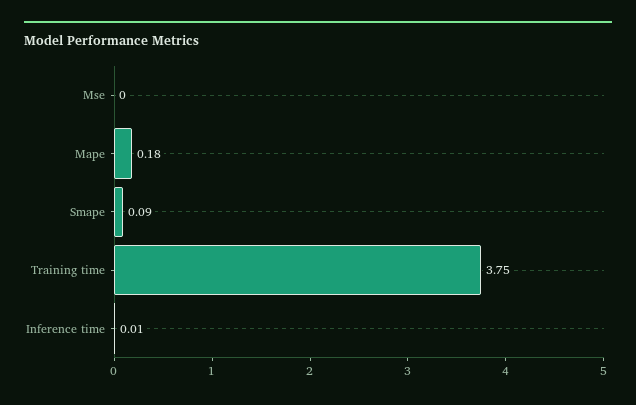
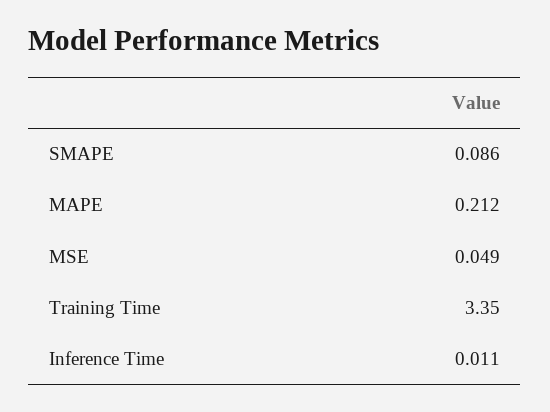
Mse: 0 -> 0.049
Mape: 0.18 -> 0.212
Training time: 3.75 -> 3.35

